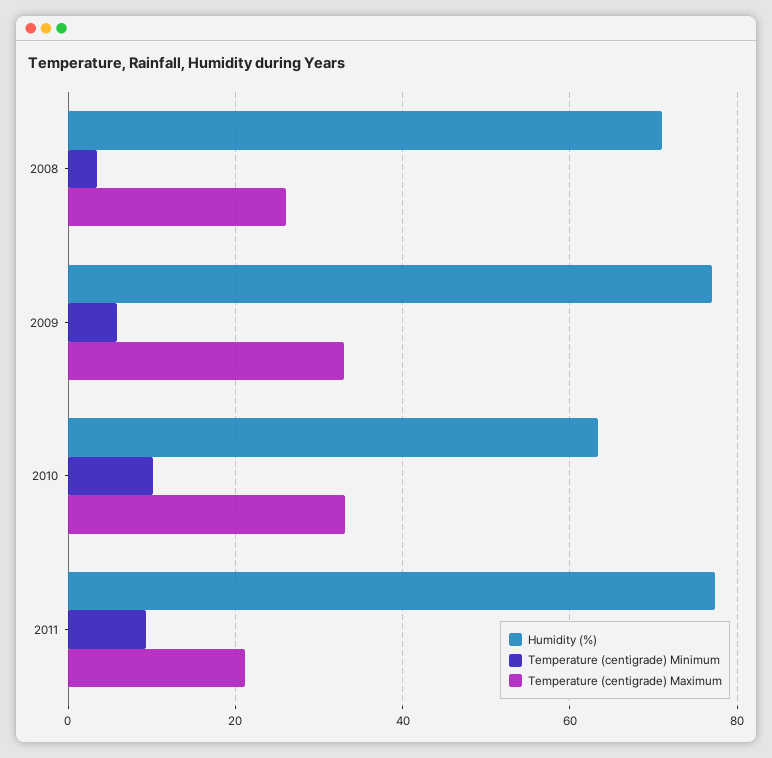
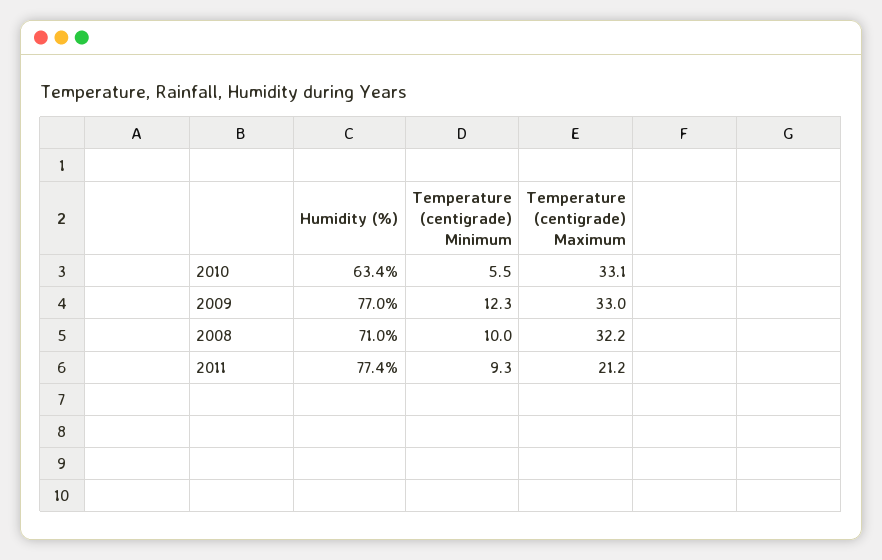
Temperature (centigrade) Minimum, 2008: 4 -> 10
Temperature (centigrade) Maximum, 2008: 26 -> 32.2
Temperature (centigrade) Minimum, 2009: 6 -> 12.3
Temperature (centigrade) Minimum, 2010: 10 -> 5.5

